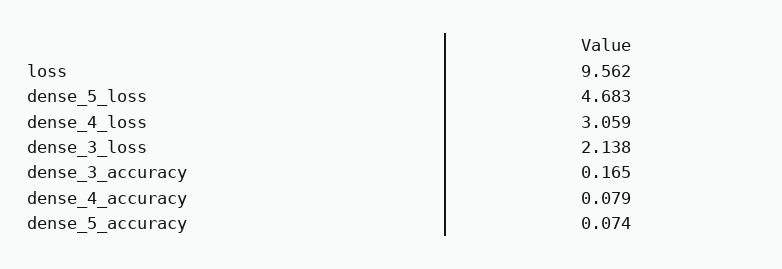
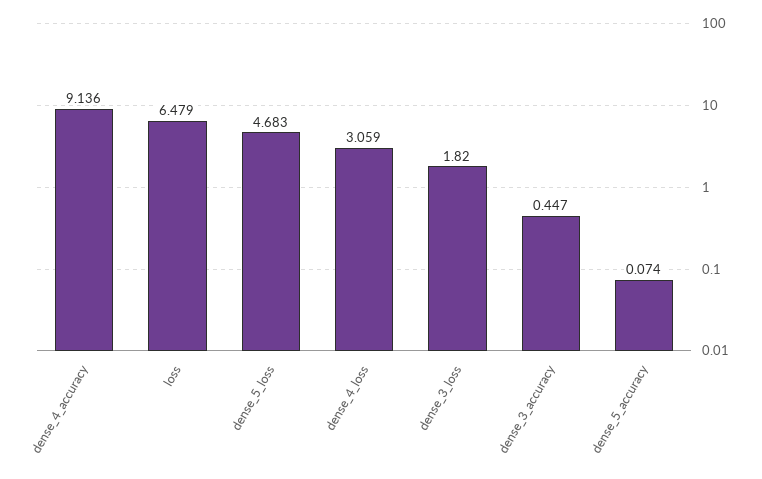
loss: 9.562 -> 6.479
dense_3_loss: 2.138 -> 1.82
dense_3_accuracy: 0.165 -> 0.447
dense_4_accuracy: 0.079 -> 9.136

